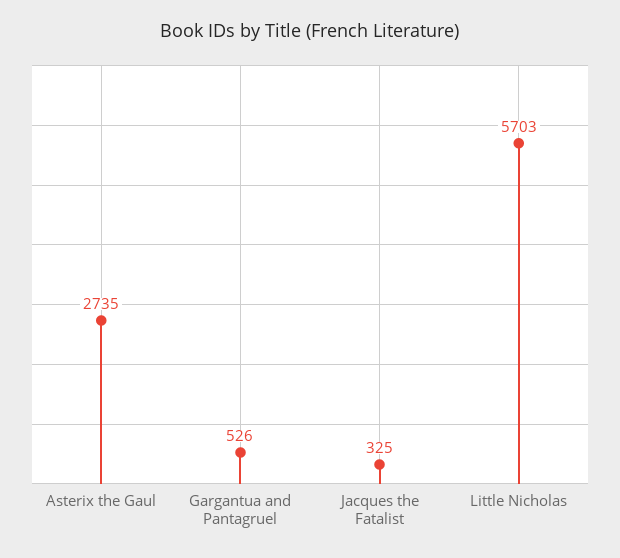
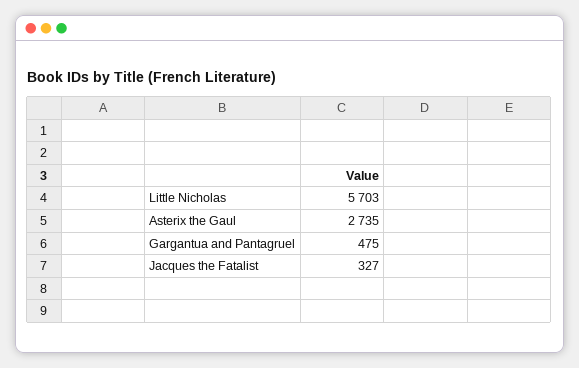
Gargantua and Pantagruel: 526 -> 475
Jacques the Fatalist: 325 -> 327

